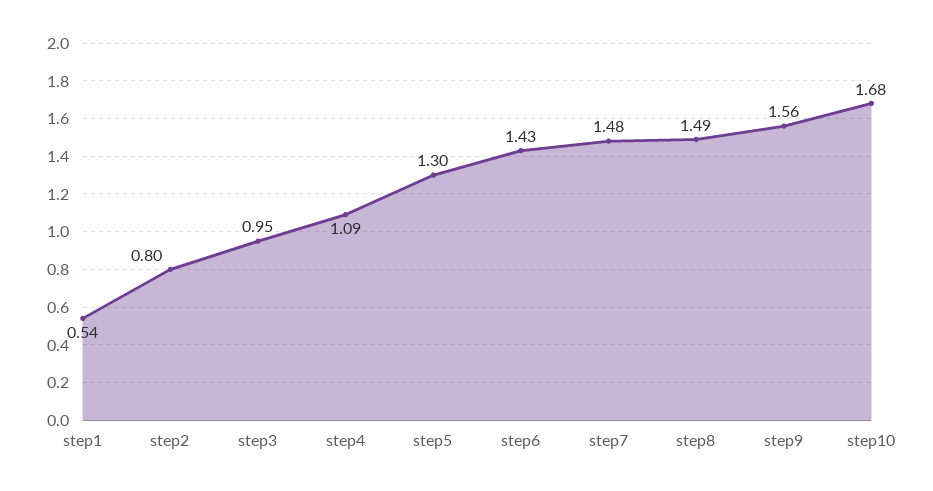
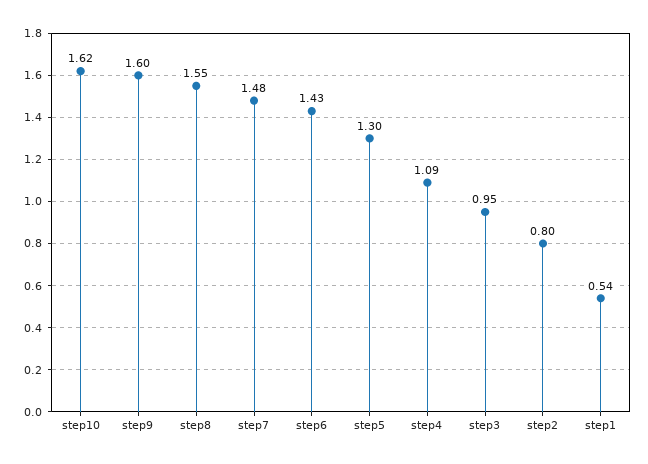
step8: 1.49 -> 1.55
step9: 1.56 -> 1.6
step10: 1.68 -> 1.62

